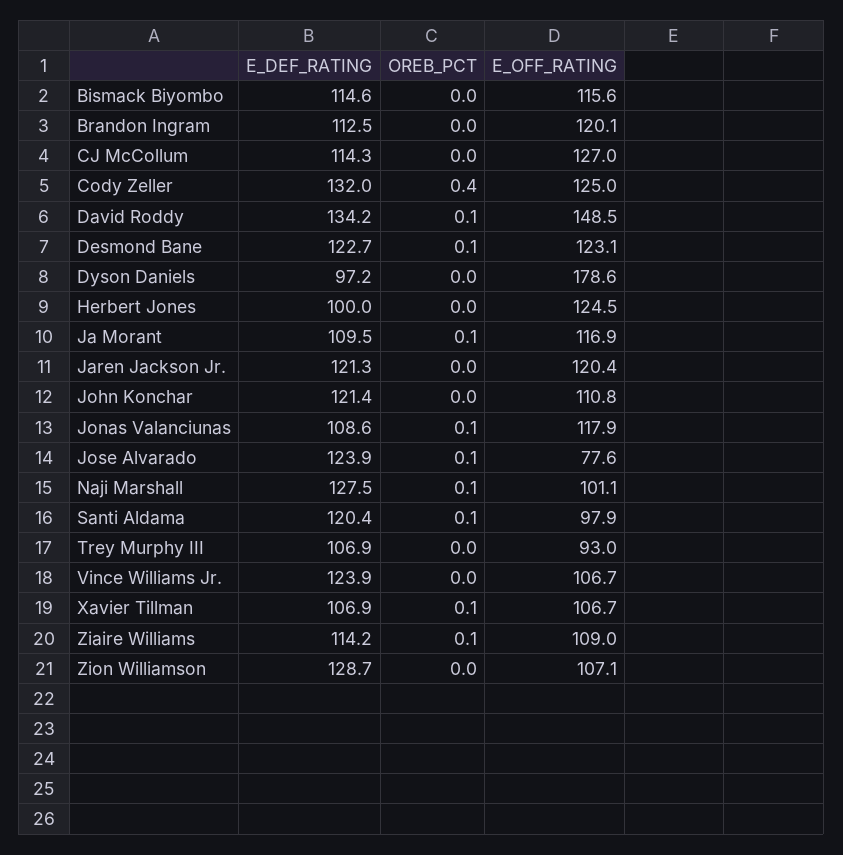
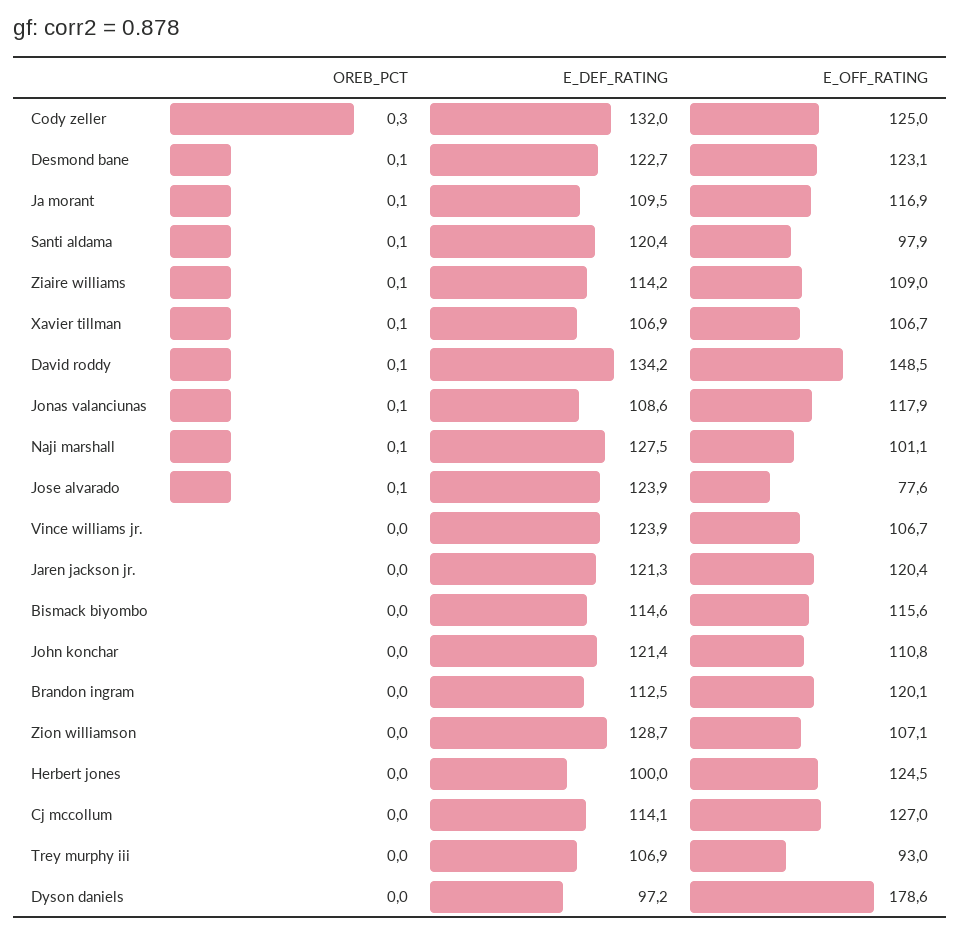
E_DEF_RATING, CJ McCollum: 114.3 -> 114.1
OREB_PCT, Cody Zeller: 0.4 -> 0.3

